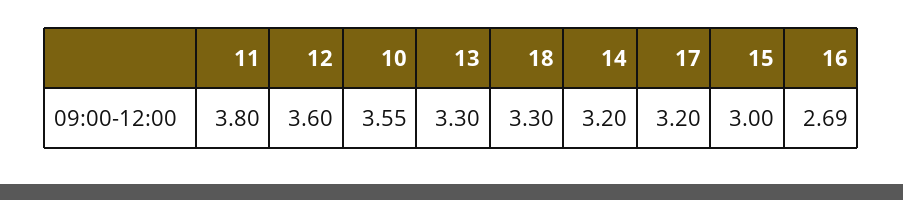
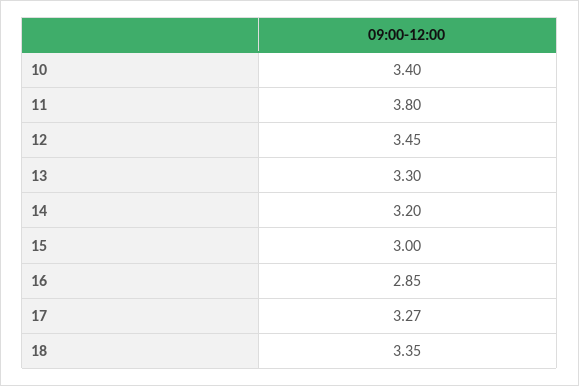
12: 3.6 -> 3.45
10: 3.55 -> 3.4
18: 3.3 -> 3.35
17: 3.2 -> 3.27
16: 2.69 -> 2.85

